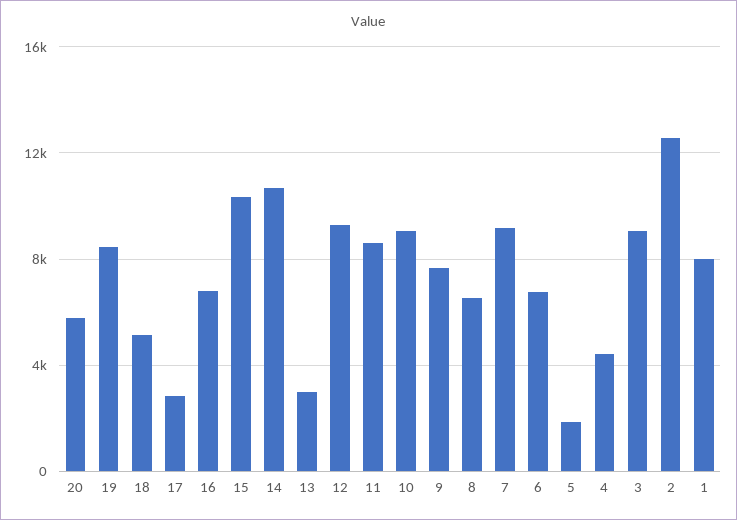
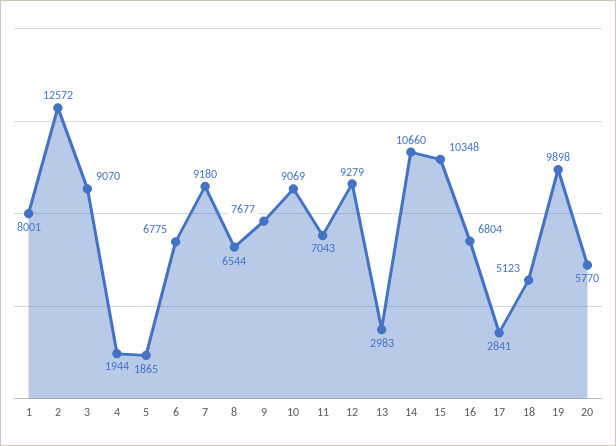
19: 8500 -> 9898
11: 8500 -> 7043
4: 4500 -> 1944

